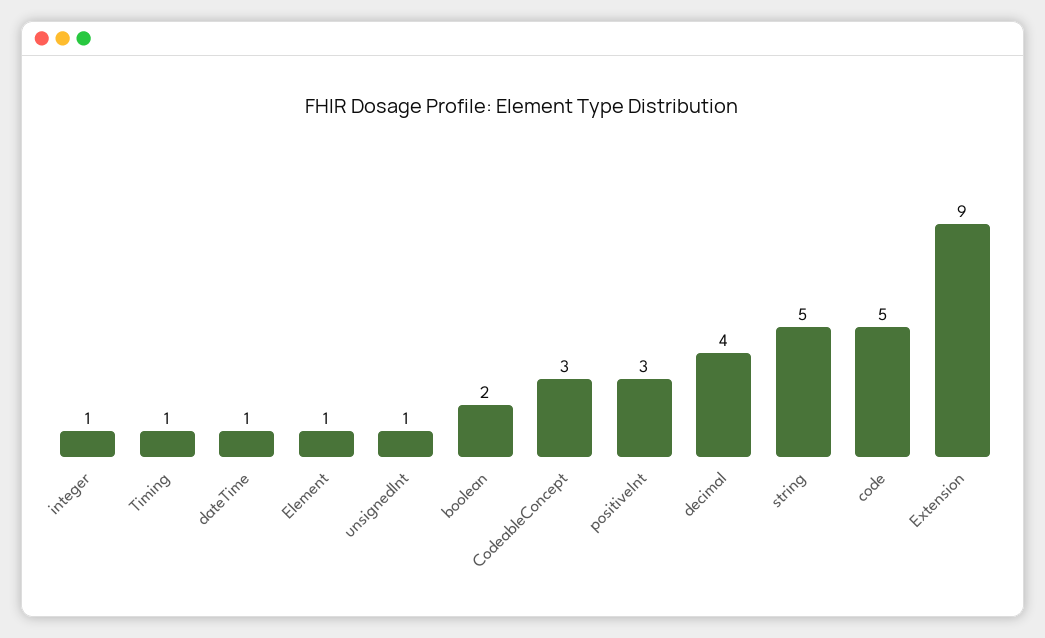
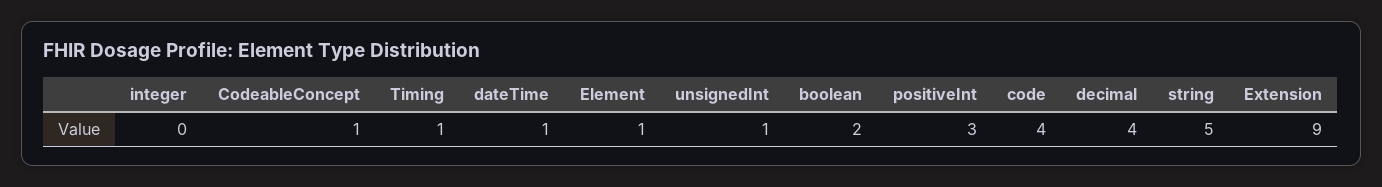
integer: 1 -> 0
CodeableConcept: 3 -> 1
code: 5 -> 4

